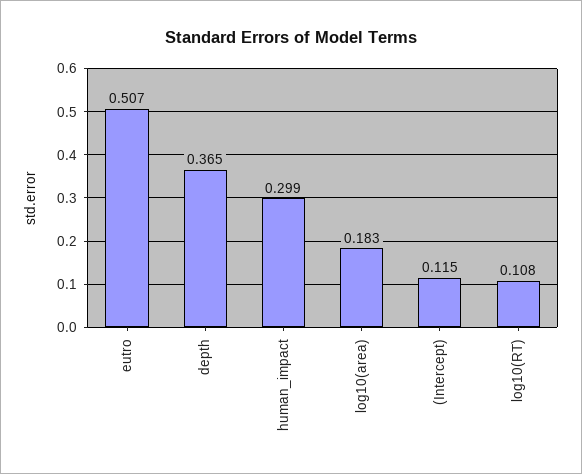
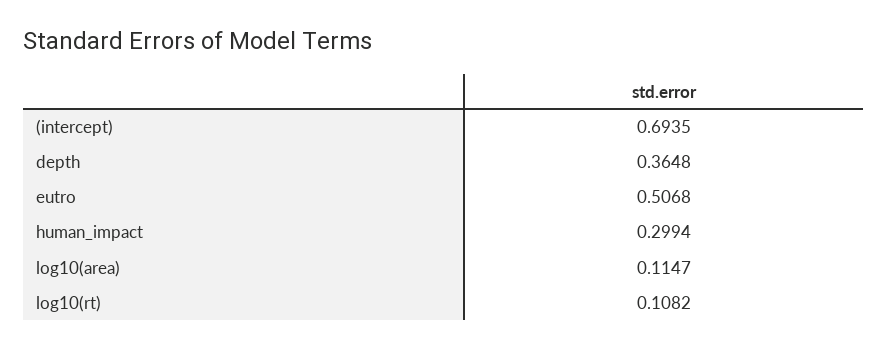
log10(area): 0.183 -> 0.1147
(Intercept): 0.115 -> 0.6935

